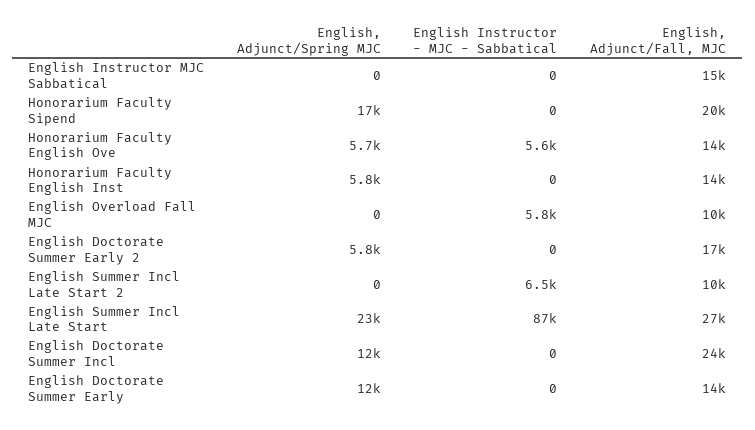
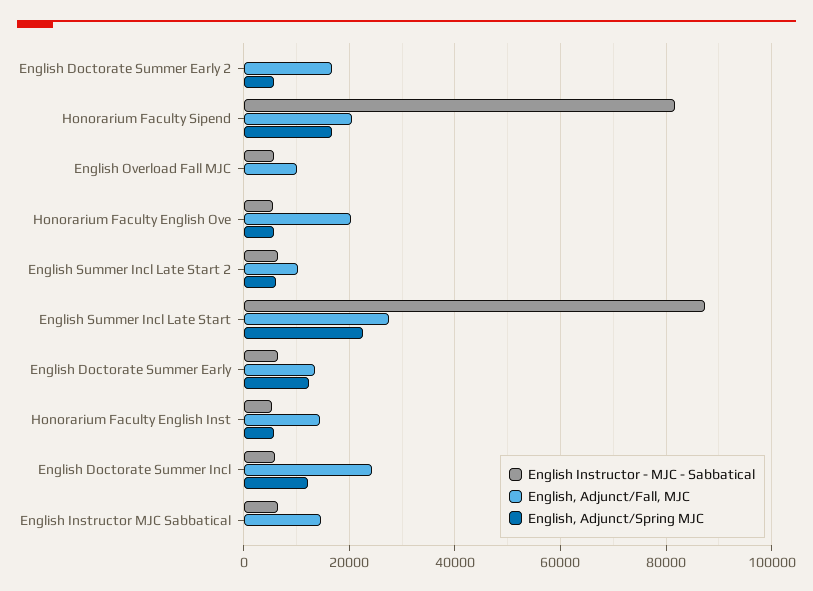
English Instructor - MJC - Sabbatical, English Instructor MJC Sabbatical: 0 -> 6000
English Instructor - MJC - Sabbatical, Honorarium Faculty Sipend: 0 -> 82000
English, Adjunct/Fall, MJC, Honorarium Faculty English Ove: 14000 -> 20000
English Instructor - MJC - Sabbatical, Honorarium Faculty English Inst: 0 -> 6000
English, Adjunct/Spring MJC, English Summer Incl Late Start 2: 0 -> 6000
English Instructor - MJC - Sabbatical, English Doctorate Summer Incl: 0 -> 6000
English Instructor - MJC - Sabbatical, English Doctorate Summer Early: 0 -> 6000

